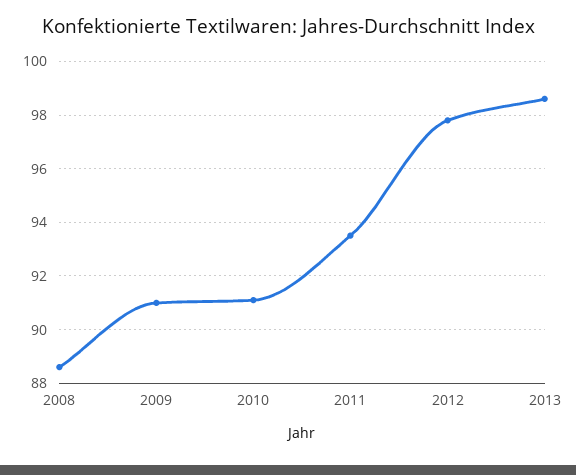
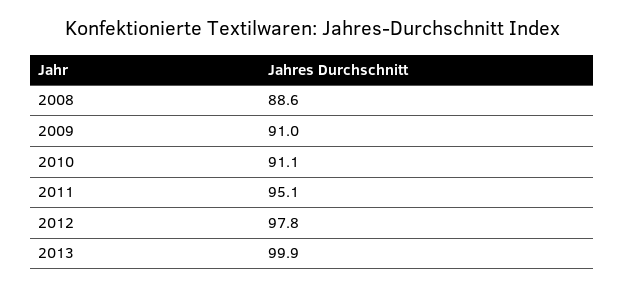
2011: 93.5 -> 95.1
2013: 98.5 -> 99.9

